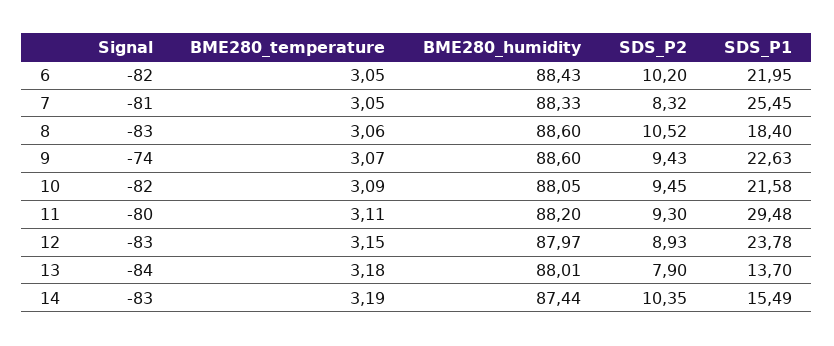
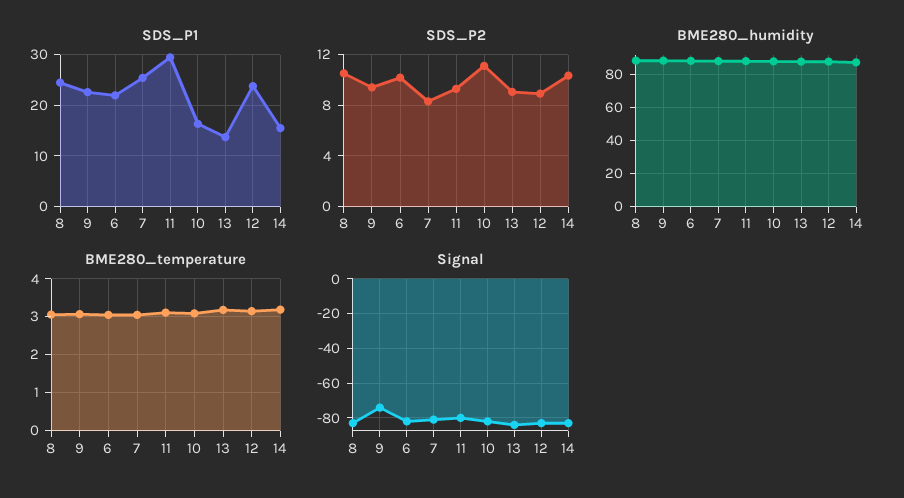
SDS_P1, 8: 18.4 -> 24
SDS_P2, 10: 9.45 -> 11
SDS_P1, 10: 21.58 -> 16
SDS_P2, 13: 7.9 -> 9

